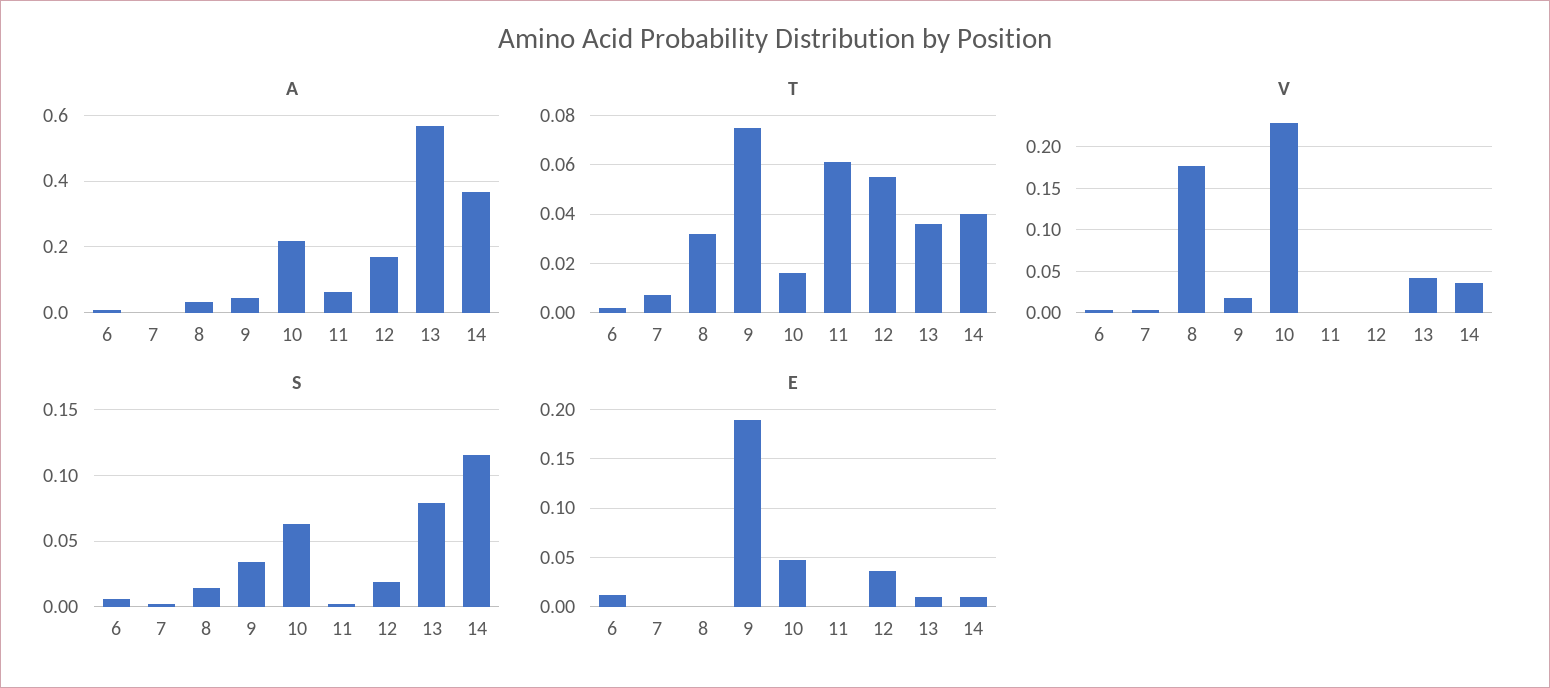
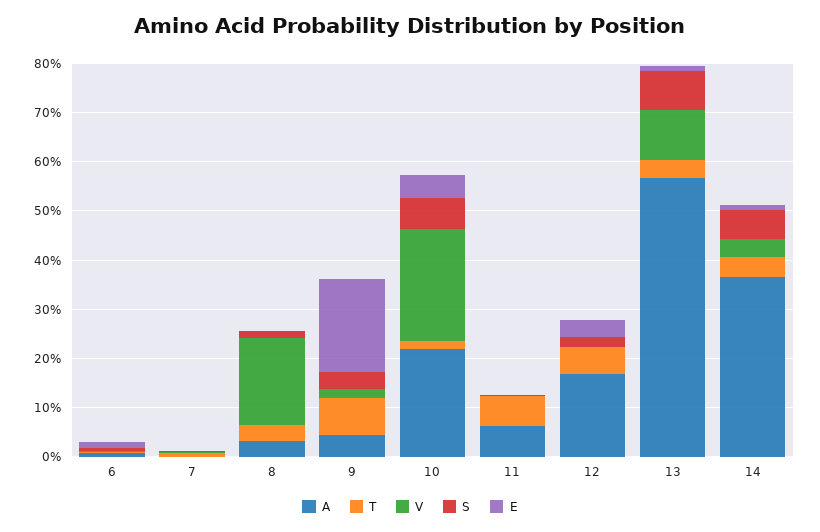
V, 13: 0.04 -> 0.1
S, 14: 0.115 -> 0.06

